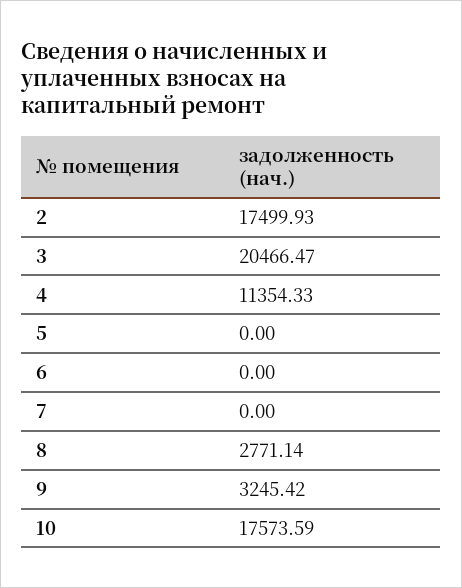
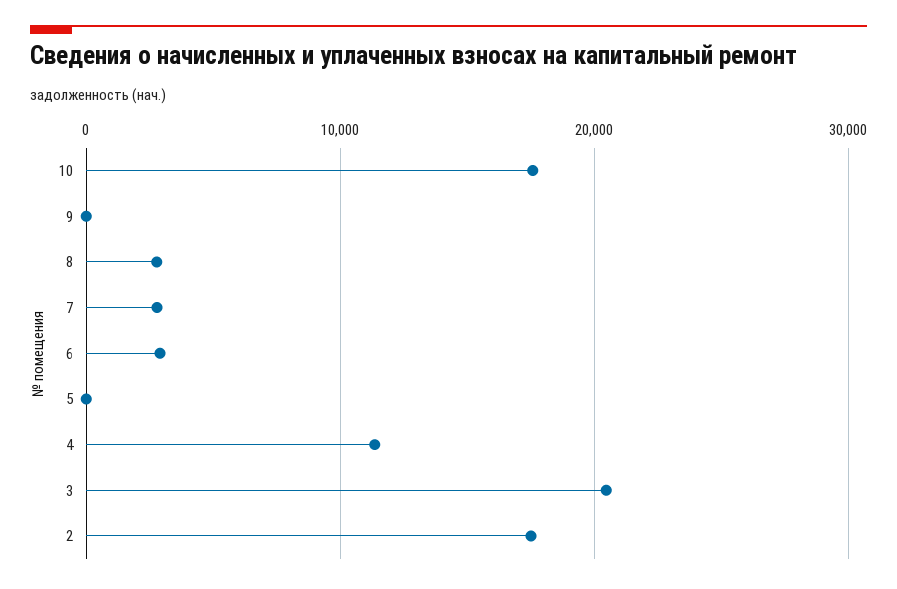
6: 0 -> 3000
7: 0 -> 3000
9: 3245.42 -> 0

